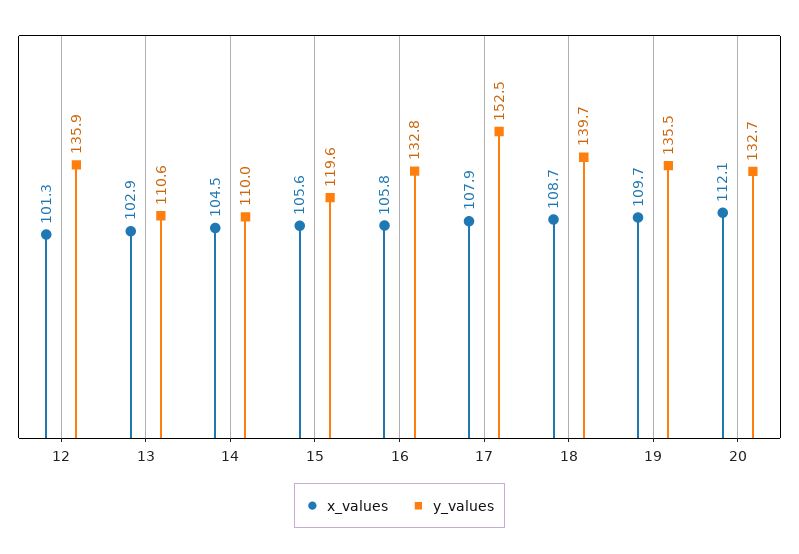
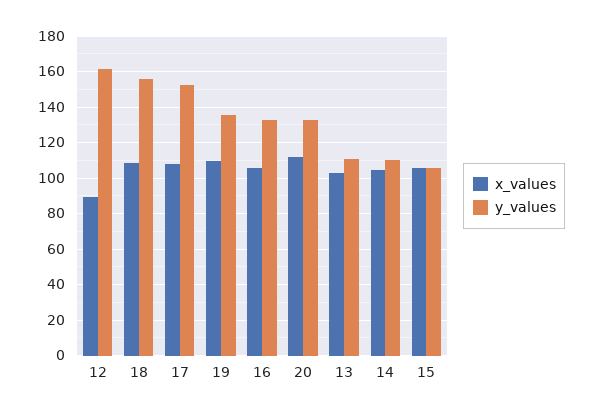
x_values, 12: 101.3 -> 90
y_values, 12: 135.9 -> 160
y_values, 15: 119.6 -> 105
y_values, 18: 139.7 -> 155

